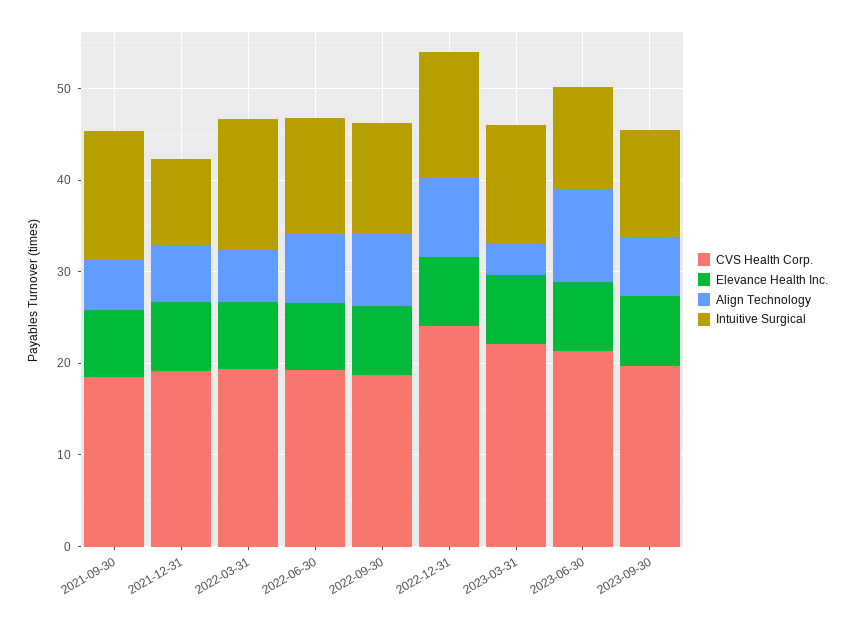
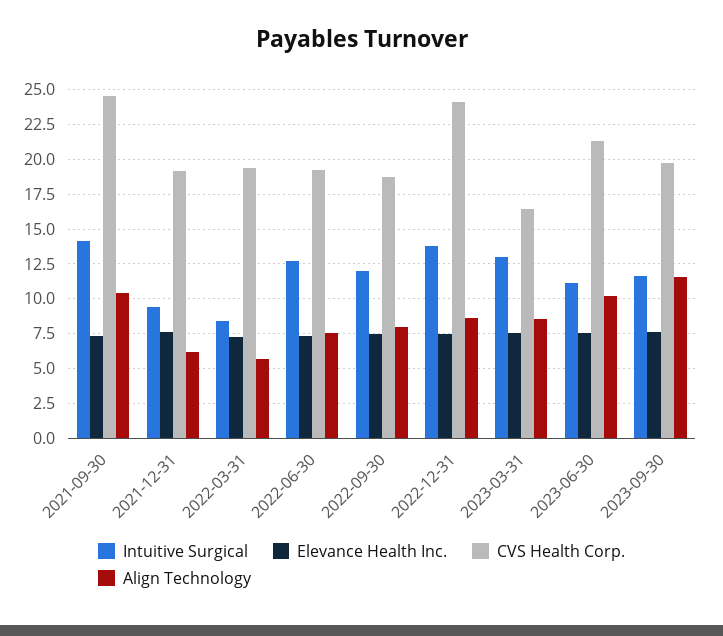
CVS Health Corp., 2021-09-30: 18 -> 24.5
Align Technology, 2021-09-30: 6 -> 10.5
Intuitive Surgical, 2022-03-31: 14 -> 8.5
CVS Health Corp., 2023-03-31: 22 -> 16.5
Align Technology, 2023-03-31: 4 -> 8.5
Align Technology, 2023-09-30: 6 -> 11.5

